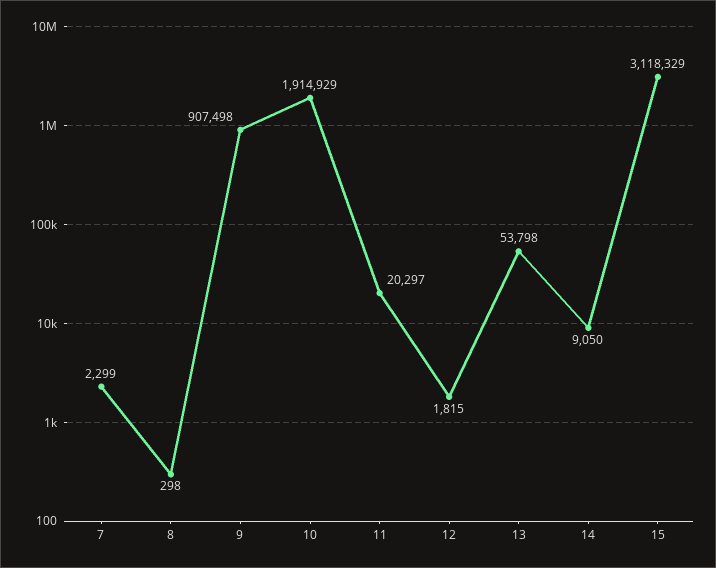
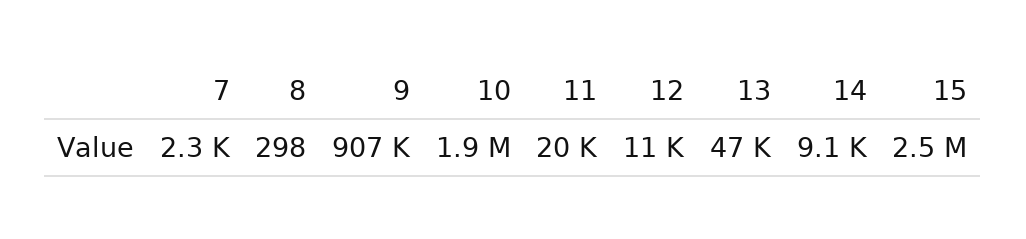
12: 1815 -> 11000
13: 53798 -> 47000
15: 3118329 -> 2500000

